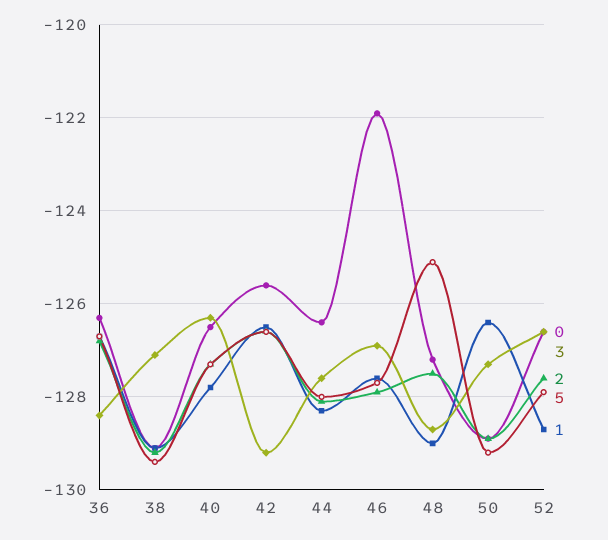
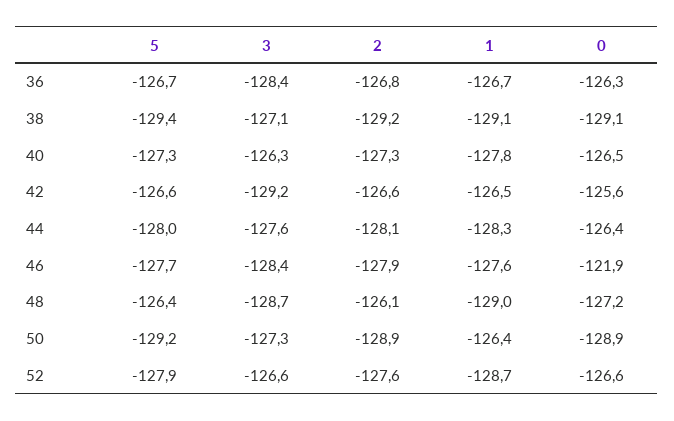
3, 46: -127 -> -128.4
2, 48: -127.5 -> -126.1
5, 48: -125 -> -126.4

